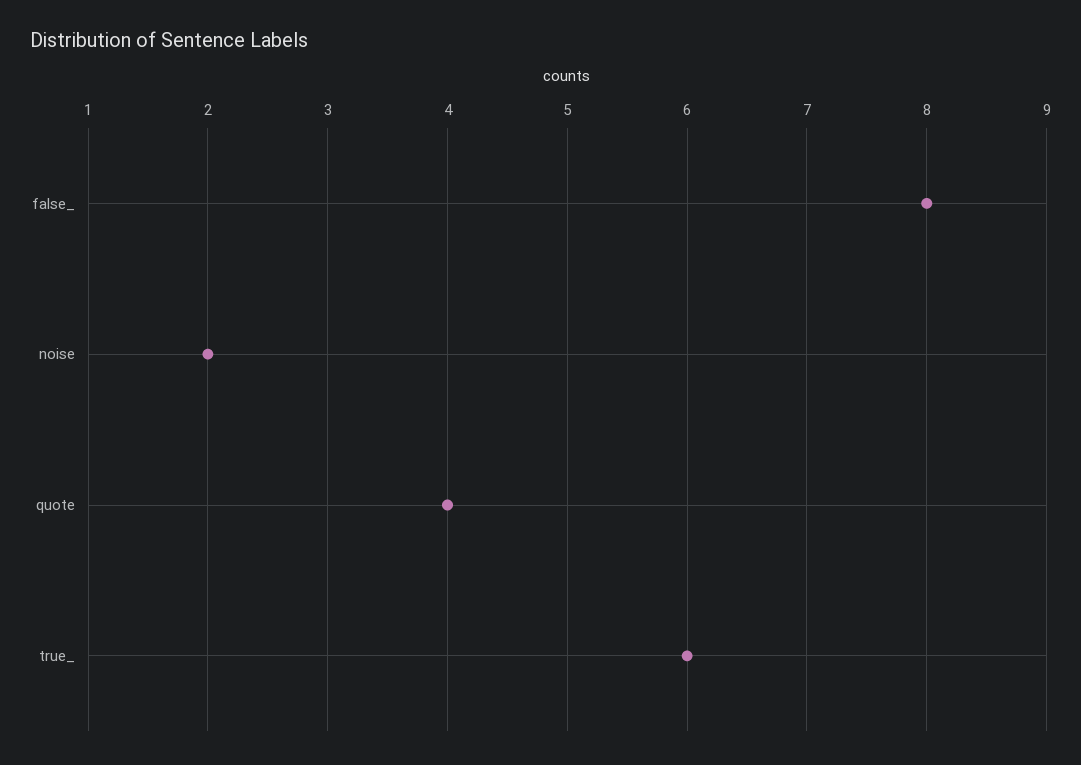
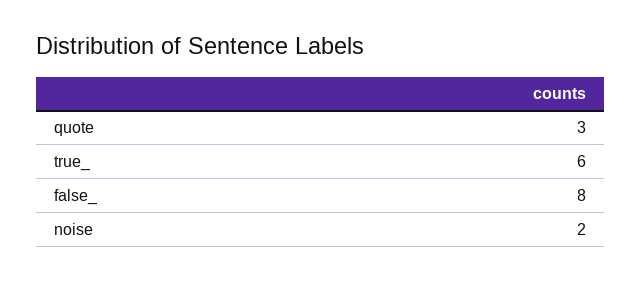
quote: 4 -> 3

